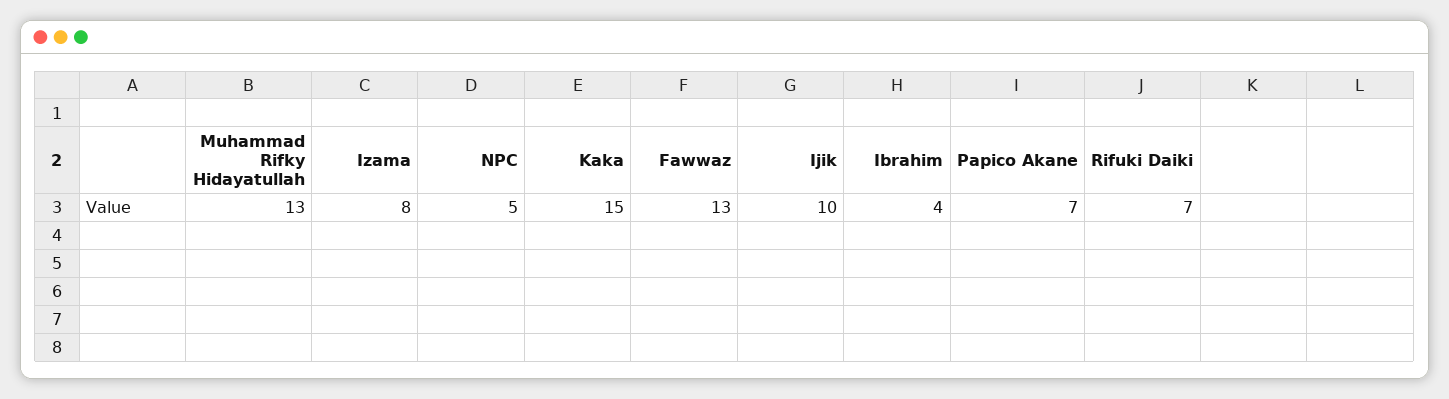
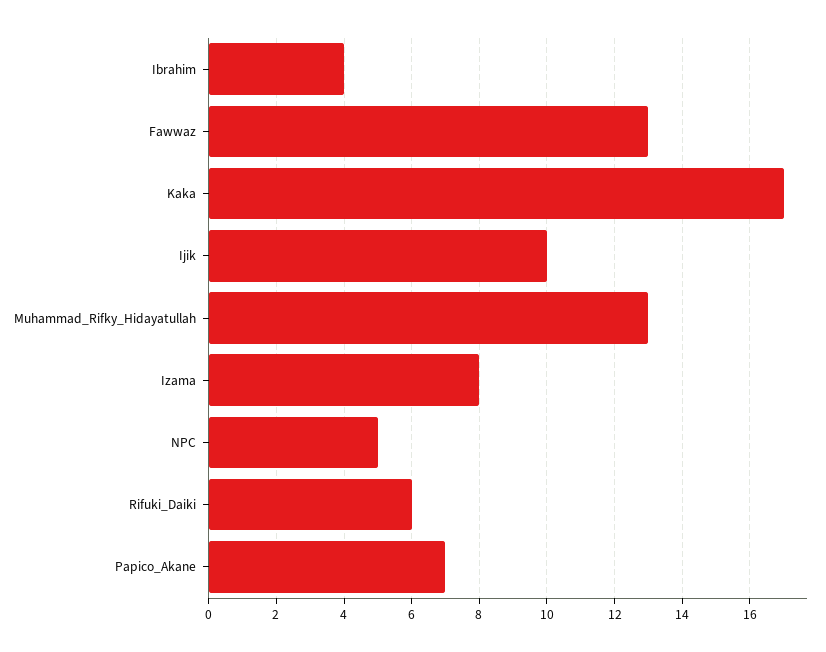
Kaka: 15 -> 17
Rifuki Daiki: 7 -> 6

